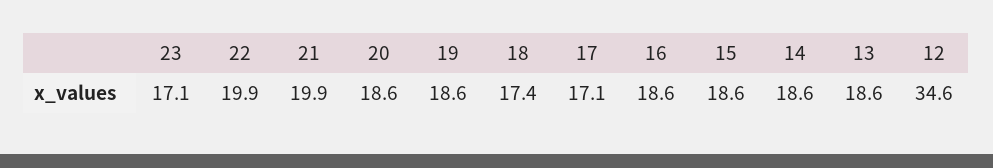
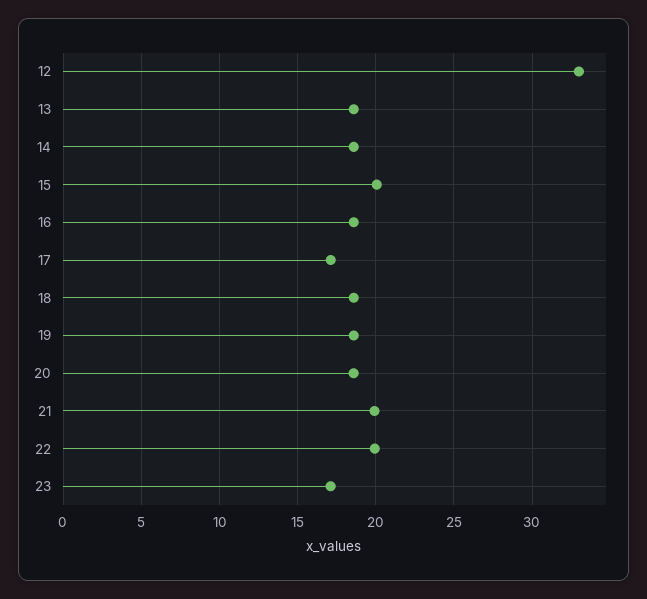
18: 17.4 -> 18.5
15: 18.6 -> 20
12: 34.6 -> 33

